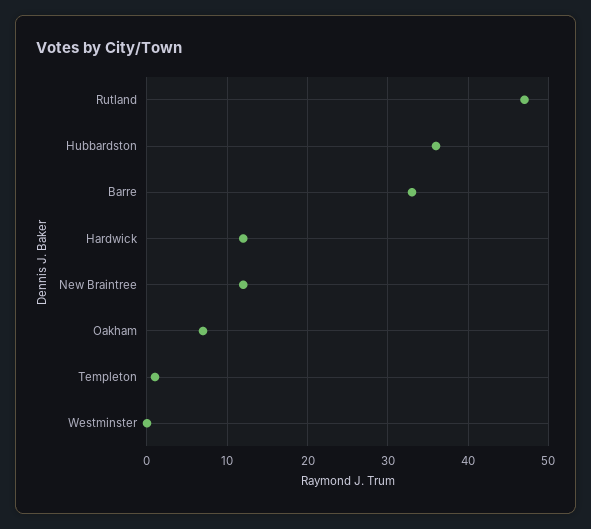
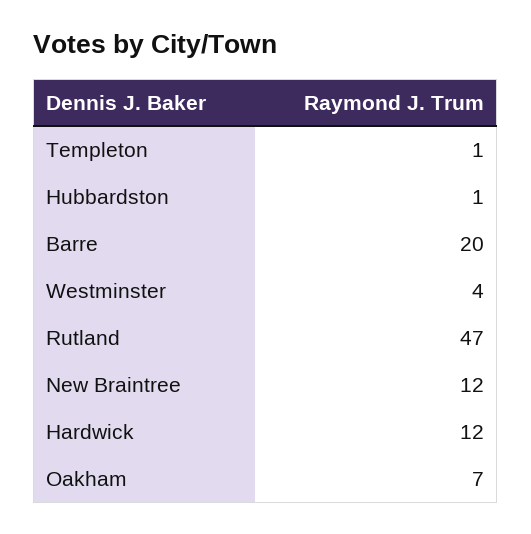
Hubbardston: 36 -> 1
Barre: 33 -> 20
Westminster: 0 -> 4

